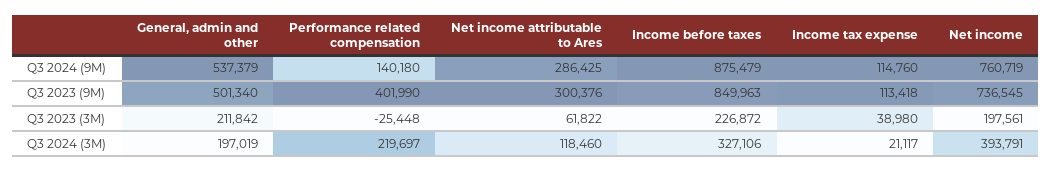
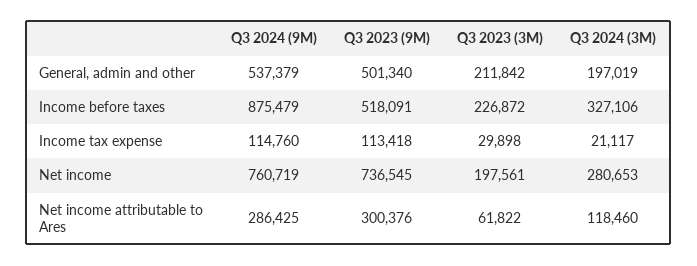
Performance related compensation, Q3 2024 (9M): 140180 -> none
Performance related compensation, Q3 2023 (9M): 401990 -> none
Income before taxes, Q3 2023 (9M): 849963 -> 518091
Performance related compensation, Q3 2023 (3M): -25448 -> none
Income tax expense, Q3 2023 (3M): 38980 -> 29898
Performance related compensation, Q3 2024 (3M): 219697 -> none
Net income, Q3 2024 (3M): 393791 -> 280653

